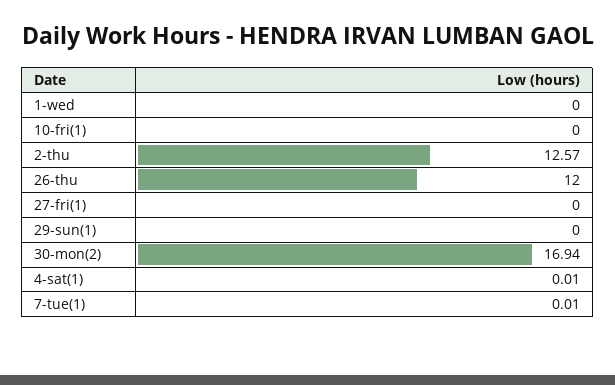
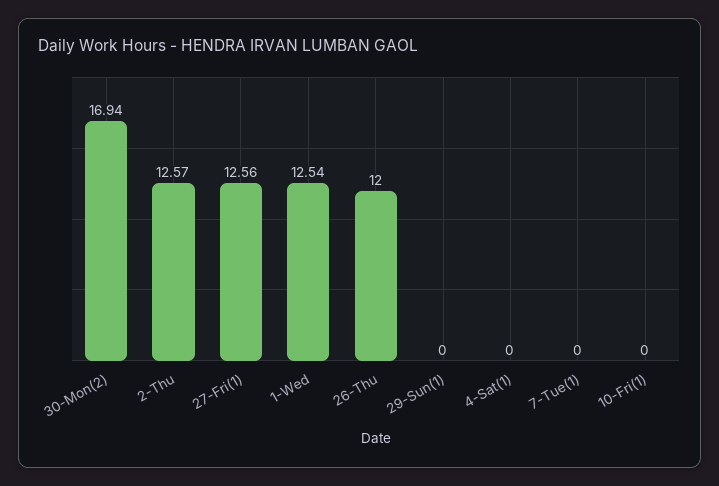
1-wed: 0 -> 12.54
27-fri(1): 0 -> 12.56
4-sat(1): 0.01 -> 0
7-tue(1): 0.01 -> 0

